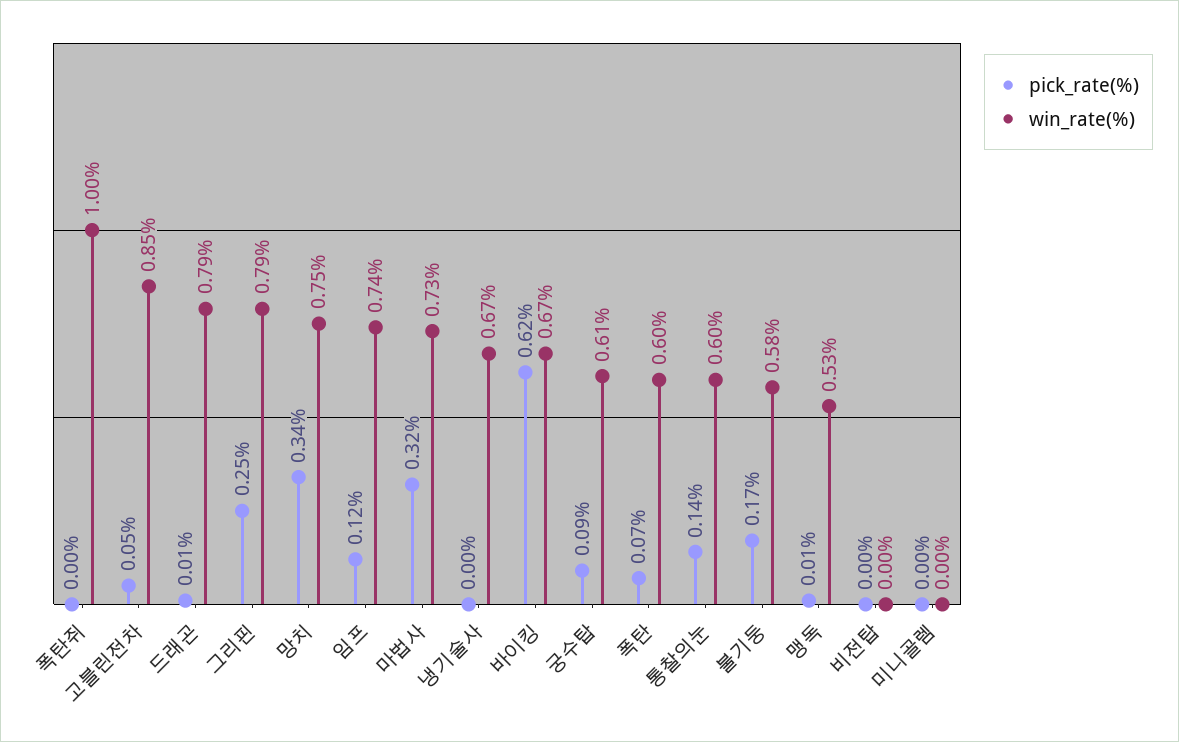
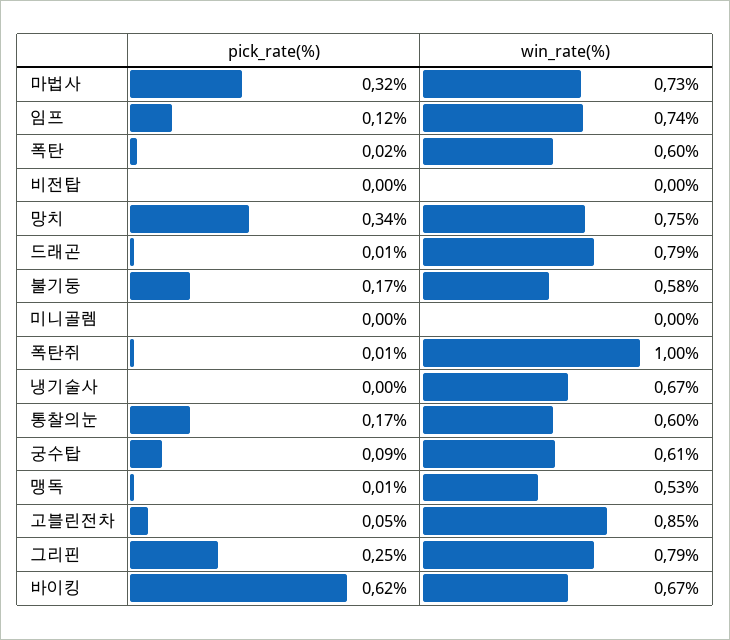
pick_rate(%), 폭탄쥐: 0 -> 0.01
pick_rate(%), 폭탄: 0.07 -> 0.02
pick_rate(%), 통찰의눈: 0.14 -> 0.17

